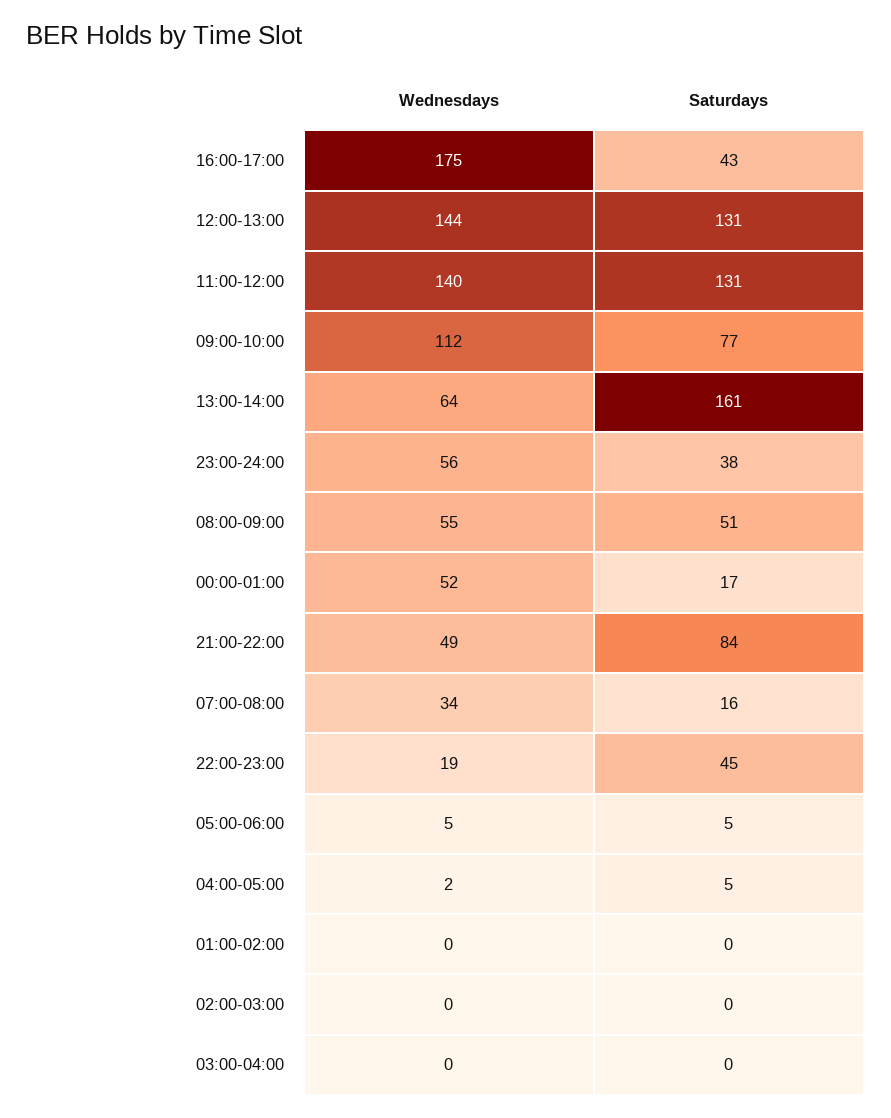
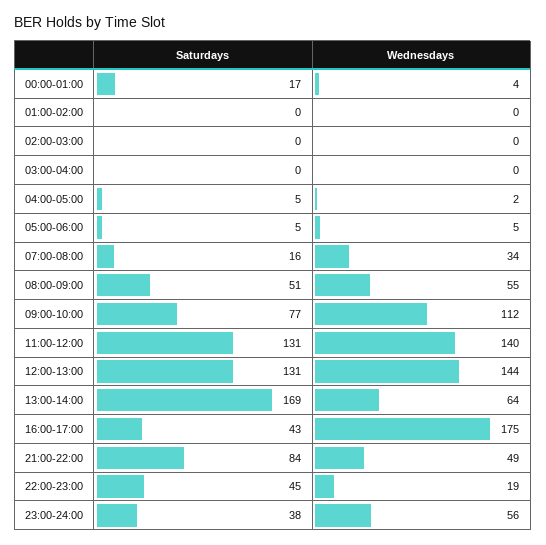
Saturdays, 13:00-14:00: 161 -> 169
Wednesdays, 00:00-01:00: 52 -> 4

